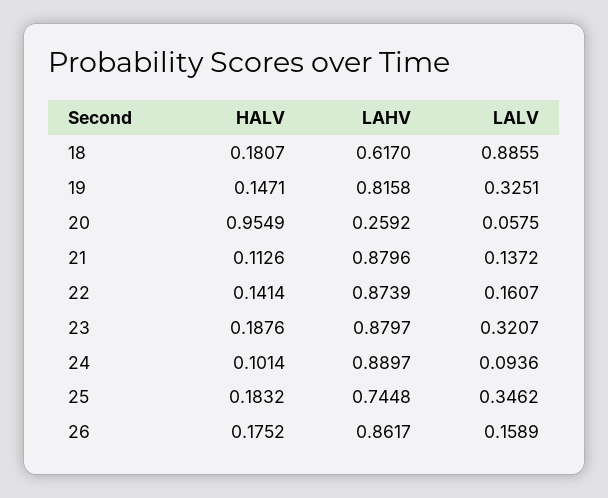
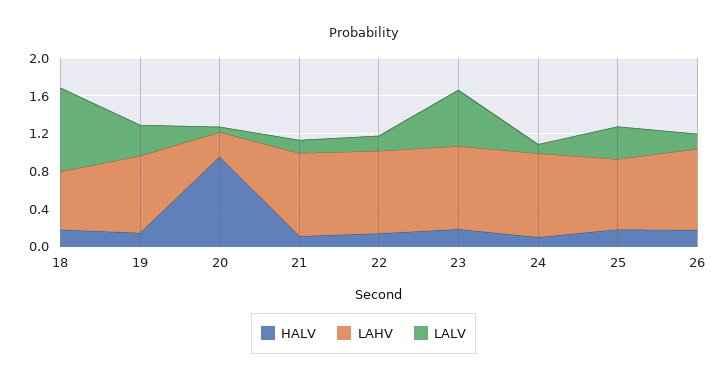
LALV, 23: 0.3207 -> 0.6

